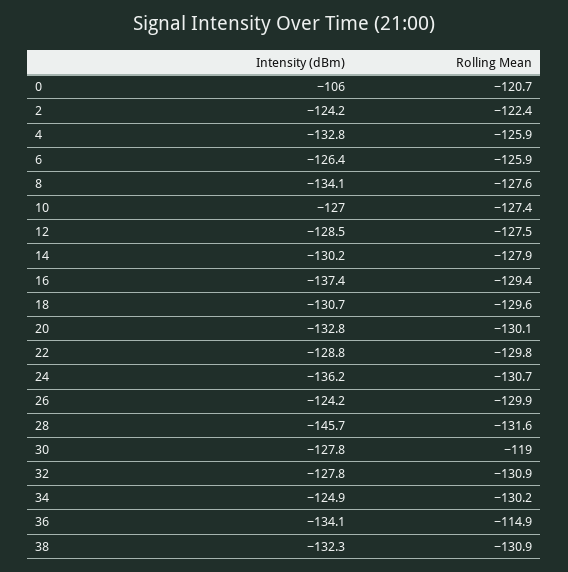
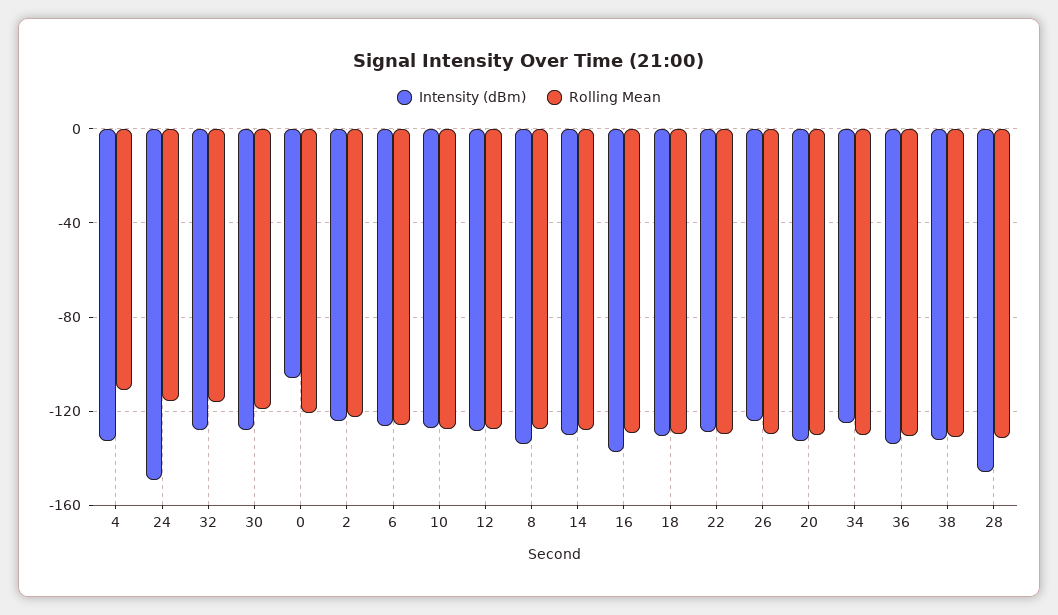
Rolling Mean, 4: -125.9 -> -110
Intensity (dBm), 24: -136.2 -> -150
Rolling Mean, 24: -130.7 -> -115
Rolling Mean, 32: -130.9 -> -115
Rolling Mean, 36: -114.9 -> -130

